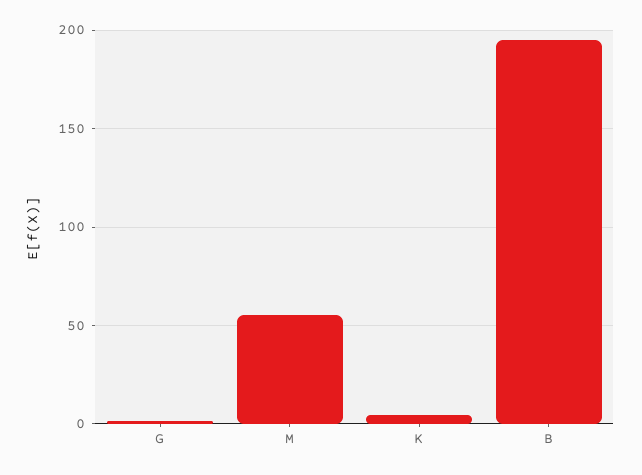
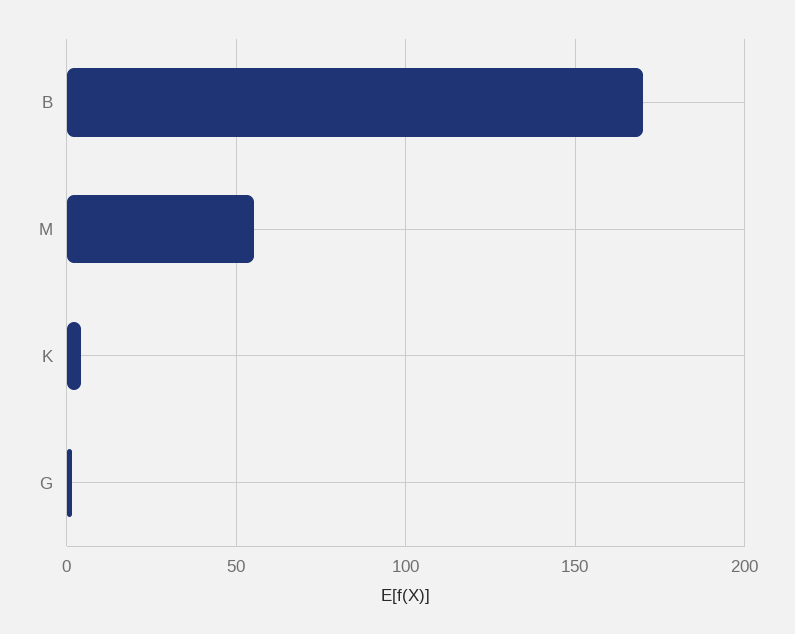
B: 195 -> 170

